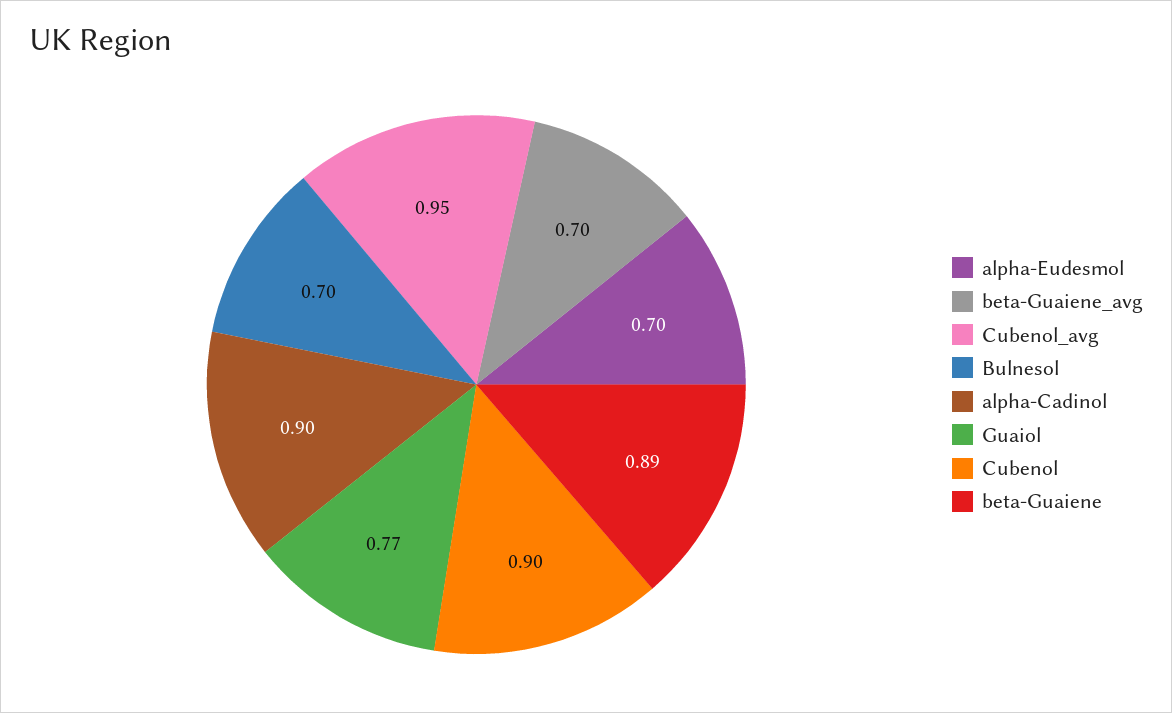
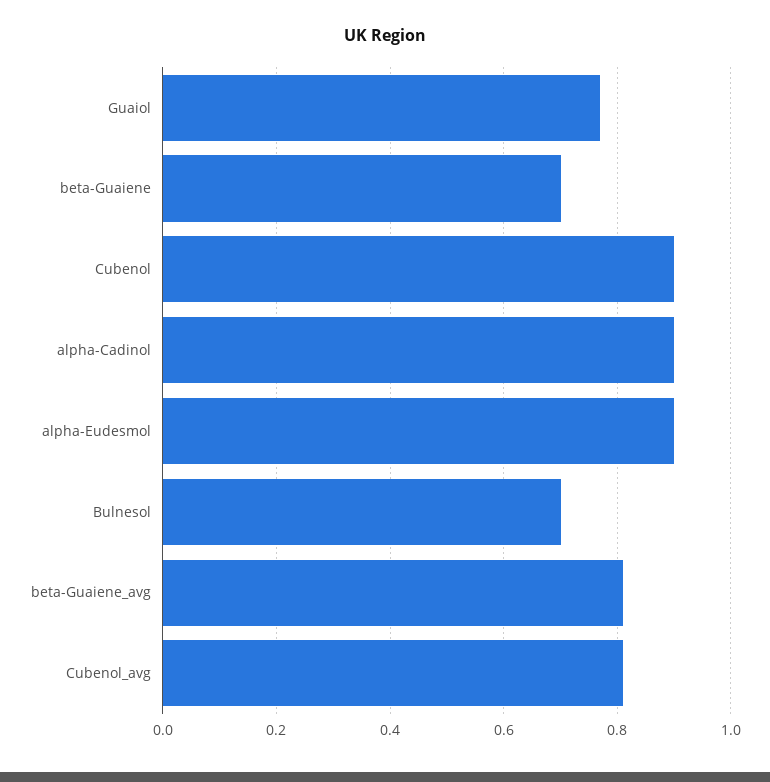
alpha-Eudesmol: 0.7 -> 0.9
beta-Guaiene_avg: 0.7 -> 0.8
Cubenol_avg: 0.95 -> 0.8
beta-Guaiene: 0.89 -> 0.7

